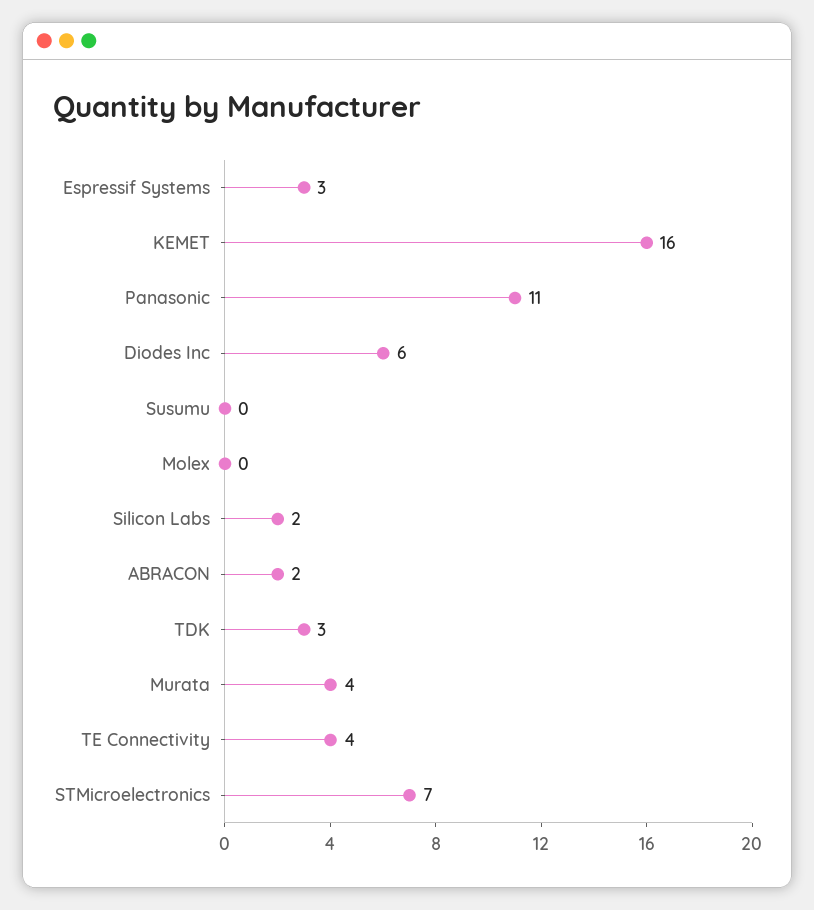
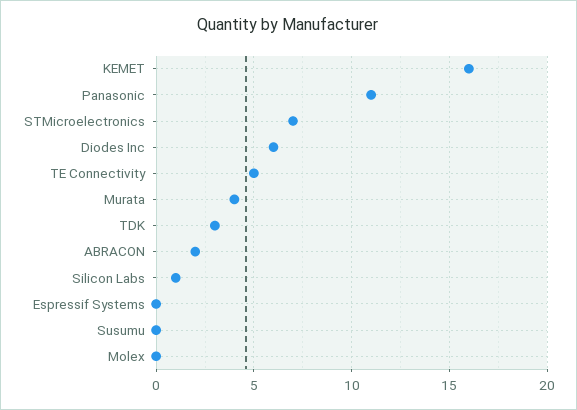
Espressif Systems: 3 -> 0
Silicon Labs: 2 -> 1
TE Connectivity: 4 -> 5

